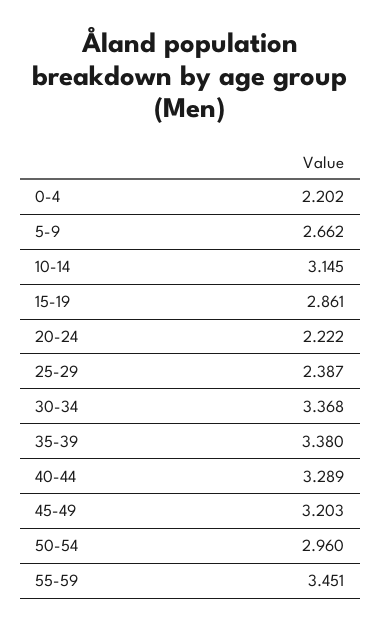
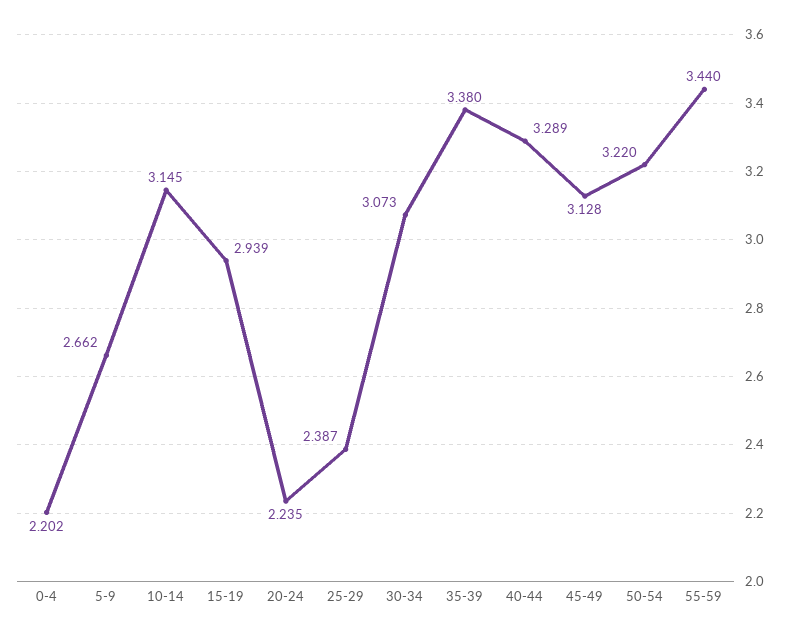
15-19: 2.861 -> 2.939
20-24: 2.222 -> 2.235
30-34: 3.368 -> 3.073
45-49: 3.203 -> 3.128
50-54: 2.96 -> 3.22
55-59: 3.451 -> 3.44

